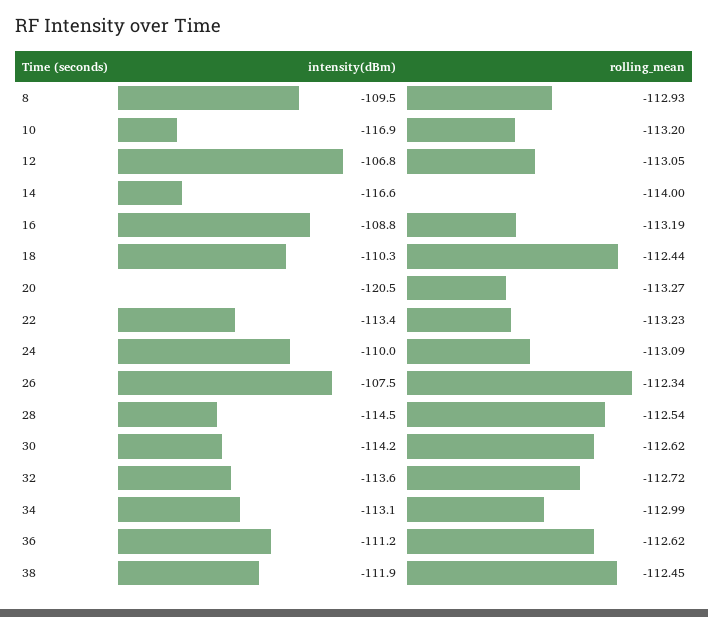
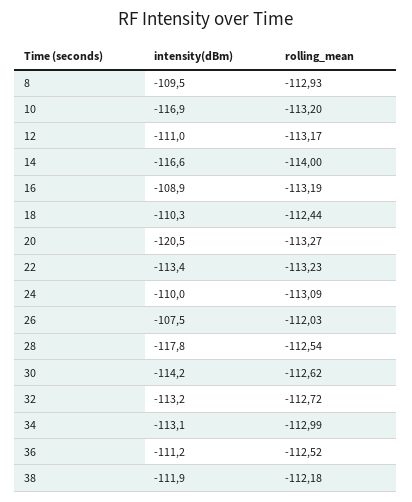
intensity(dBm), 12: -106.8 -> -111
rolling_mean, 12: -113.05 -> -113.17
intensity(dBm), 16: -108.8 -> -108.9
rolling_mean, 26: -112.34 -> -112.03
intensity(dBm), 28: -114.5 -> -117.8
intensity(dBm), 32: -113.6 -> -113.2
rolling_mean, 36: -112.62 -> -112.52
rolling_mean, 38: -112.45 -> -112.18

